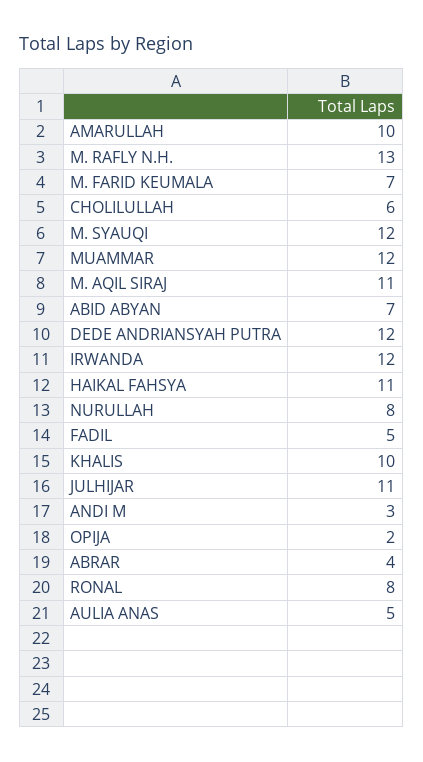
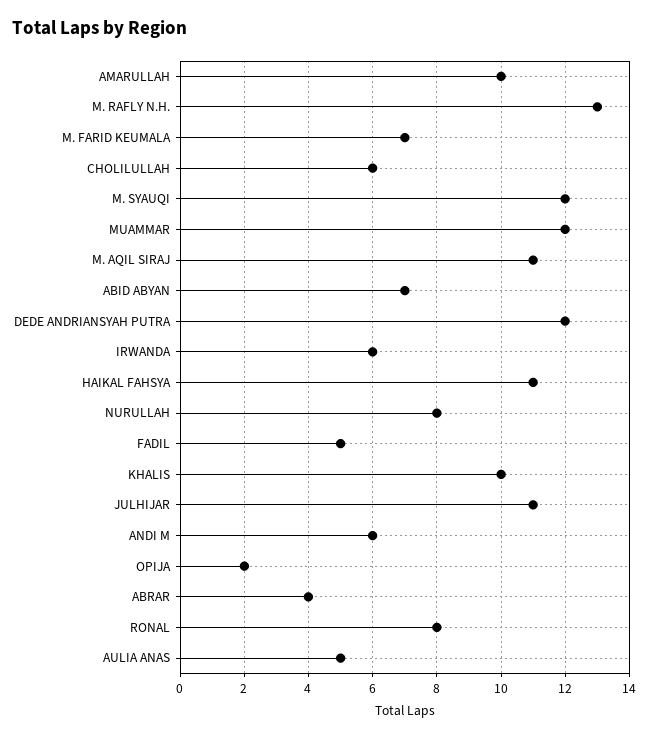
IRWANDA: 12 -> 6
ANDI M: 3 -> 6

